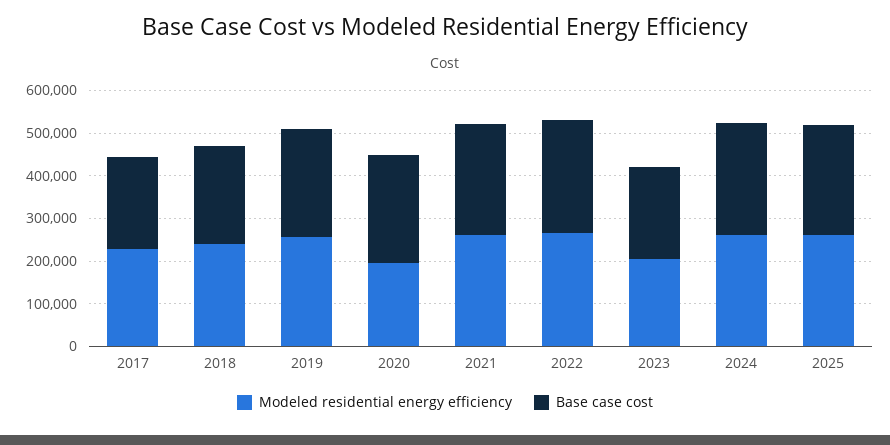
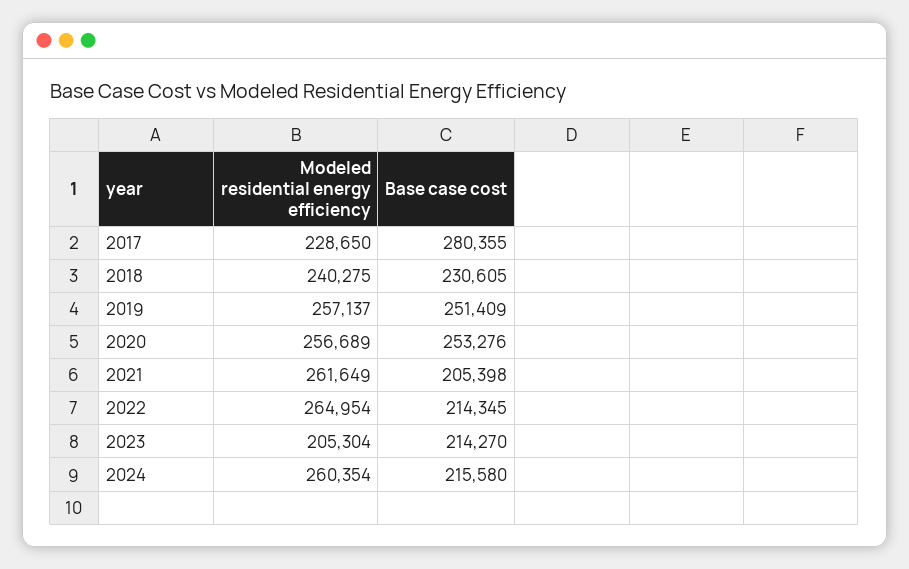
Base case cost, 2017: 220000 -> 280355
Modeled residential energy efficiency, 2020: 200000 -> 256689
Base case cost, 2021: 260000 -> 205398
Base case cost, 2022: 260000 -> 214345
Base case cost, 2024: 260000 -> 215580
Modeled residential energy efficiency, 2025: 260000 -> none
Base case cost, 2025: 260000 -> none

